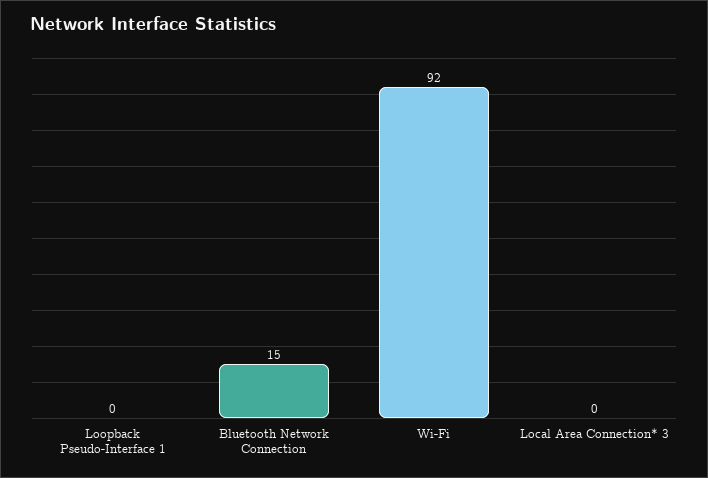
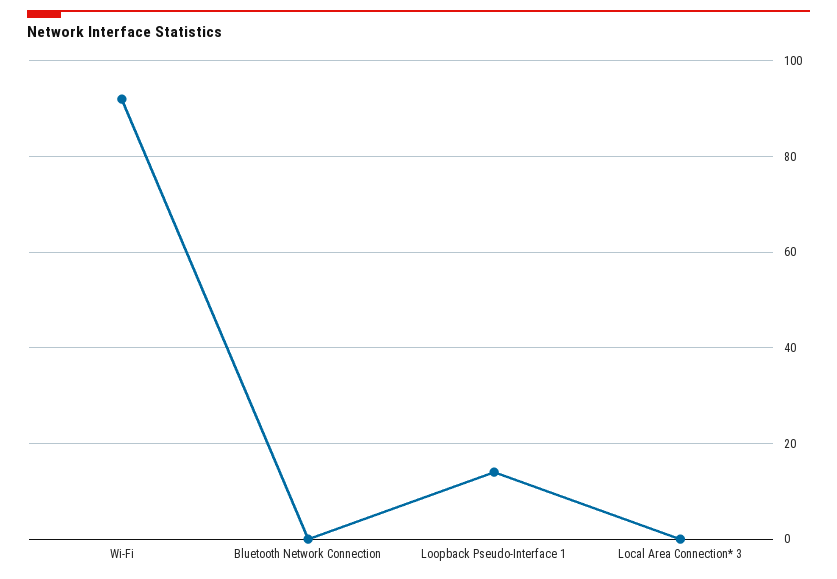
Loopback Pseudo-Interface 1: 0 -> 15
Bluetooth Network Connection: 15 -> 0

